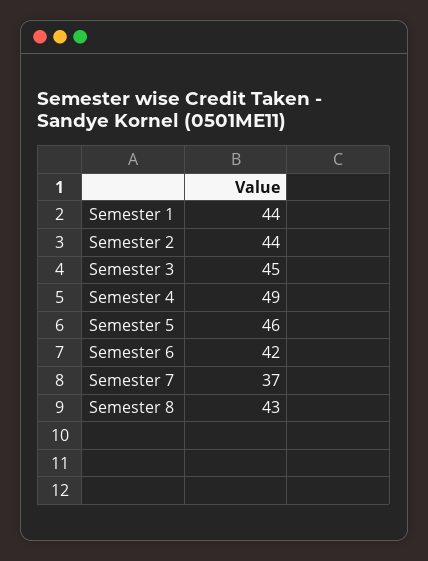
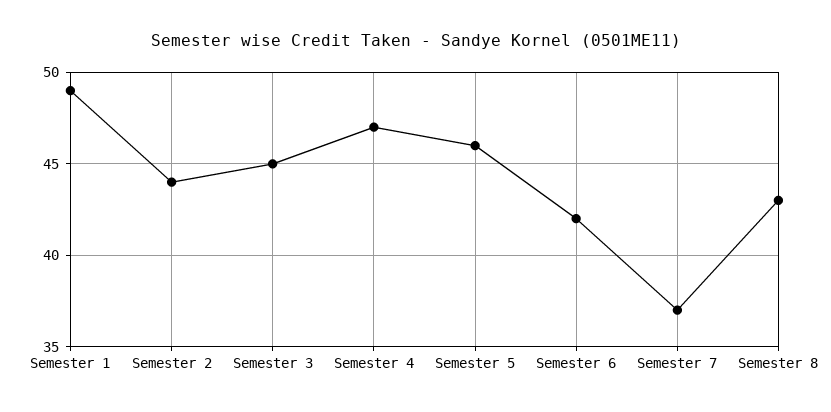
Semester 1: 44 -> 49
Semester 4: 49 -> 47

